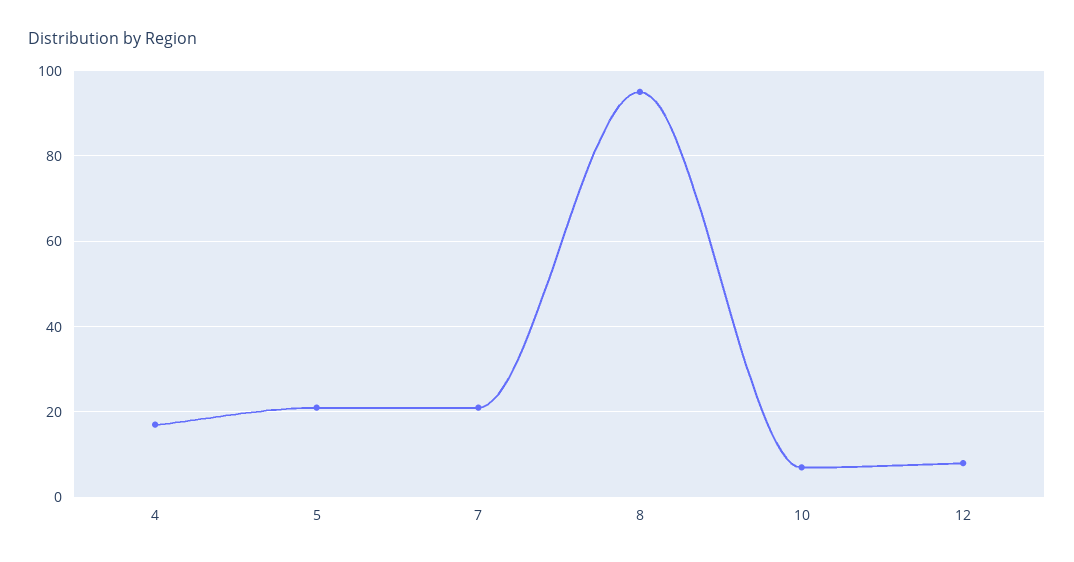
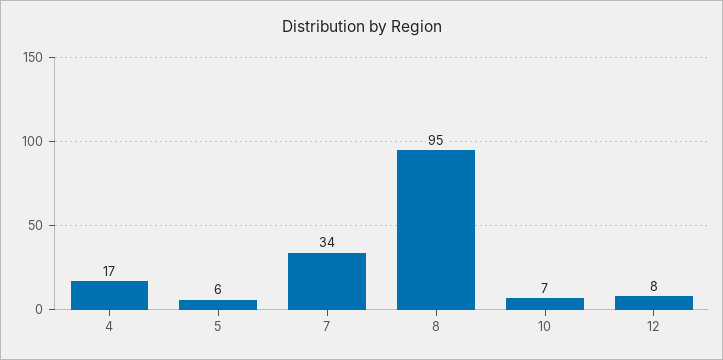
5: 20 -> 6
7: 20 -> 34

